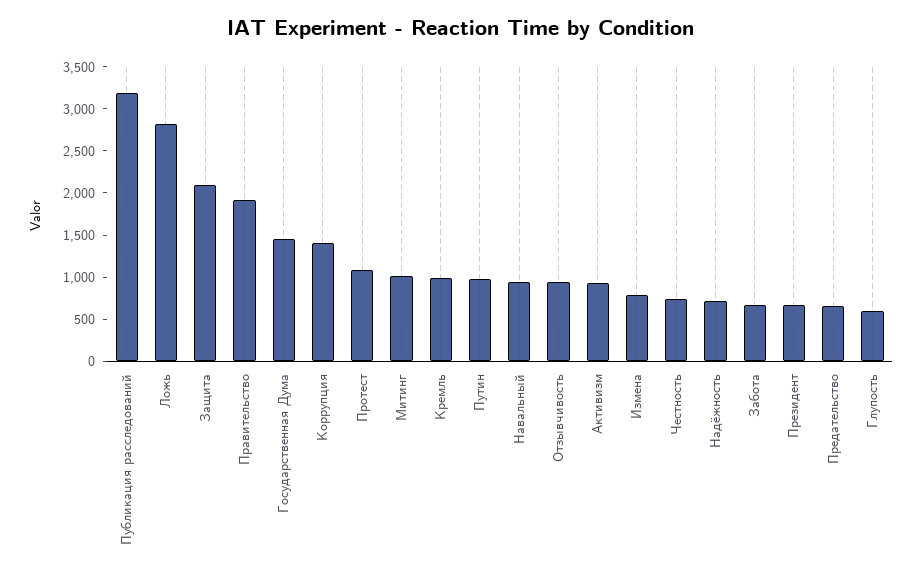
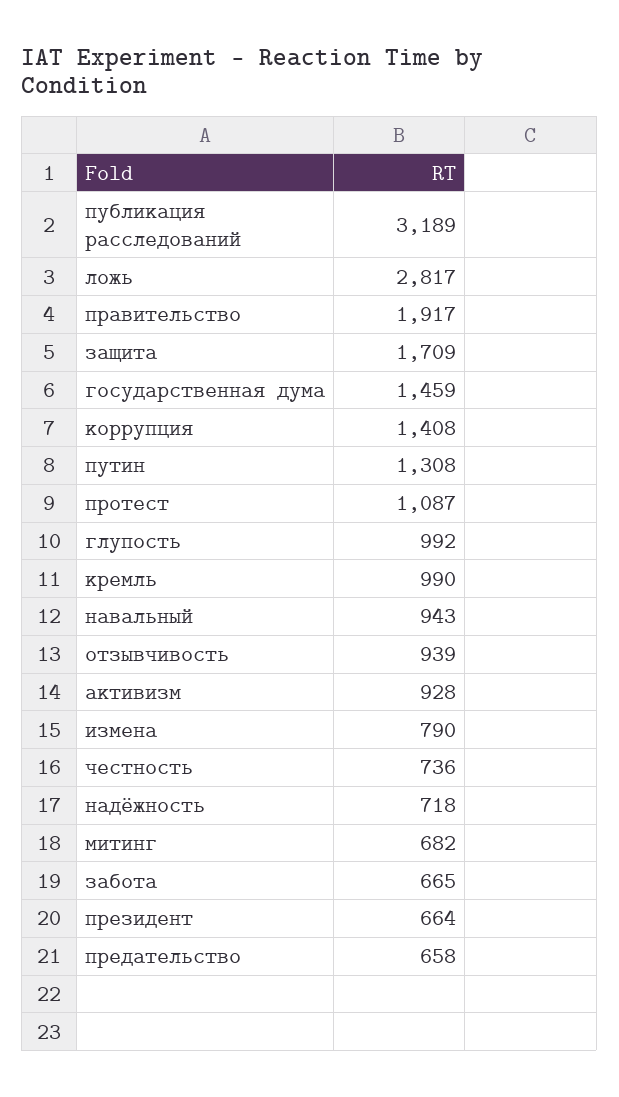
Защита: 2100 -> 1709
Митинг: 1000 -> 682
Путин: 1000 -> 1308
Глупость: 600 -> 992

